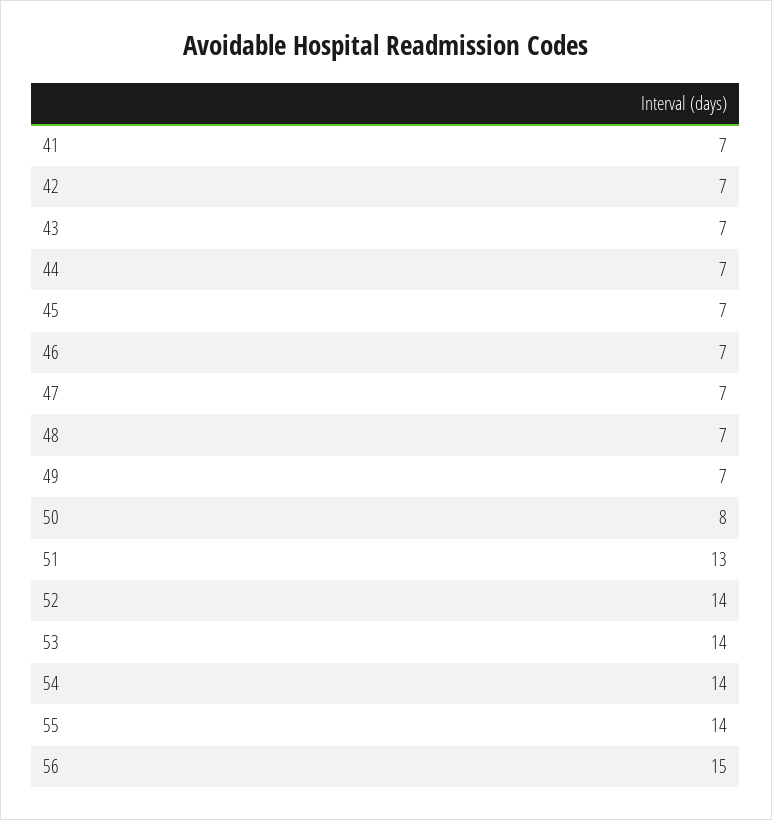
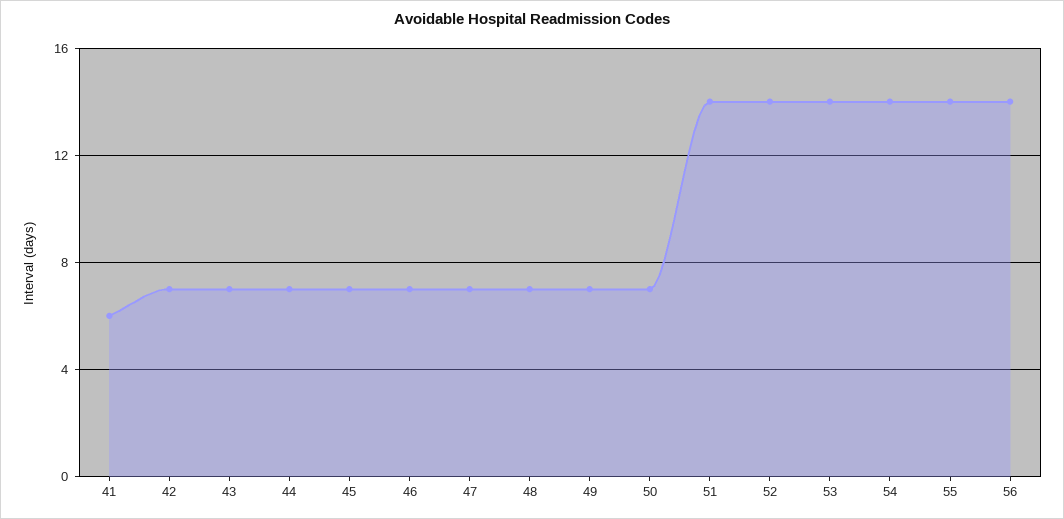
41: 7 -> 6
50: 8 -> 7
51: 13 -> 14
56: 15 -> 14

